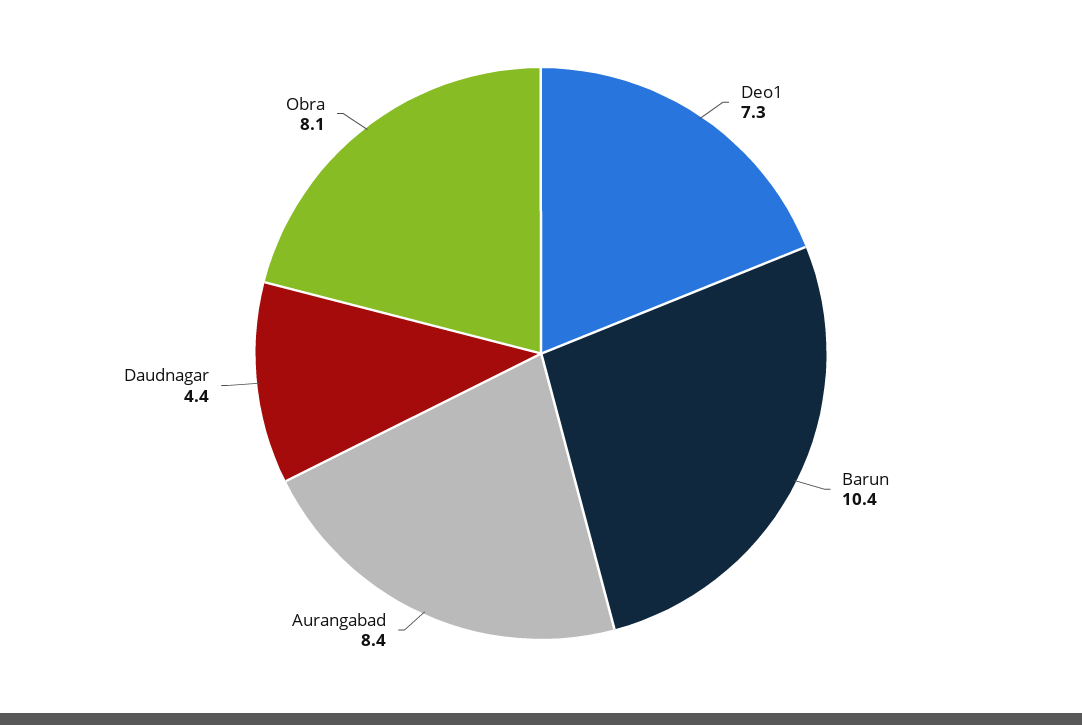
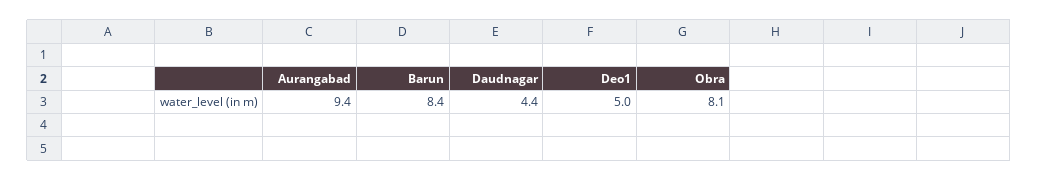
Deo1: 7.3 -> 5
Barun: 10.4 -> 8.4
Aurangabad: 8.4 -> 9.4

